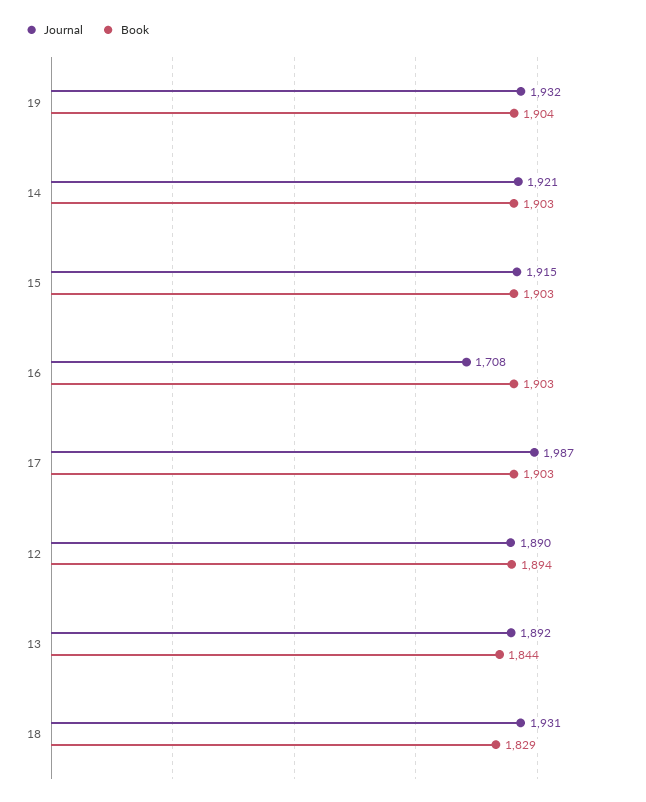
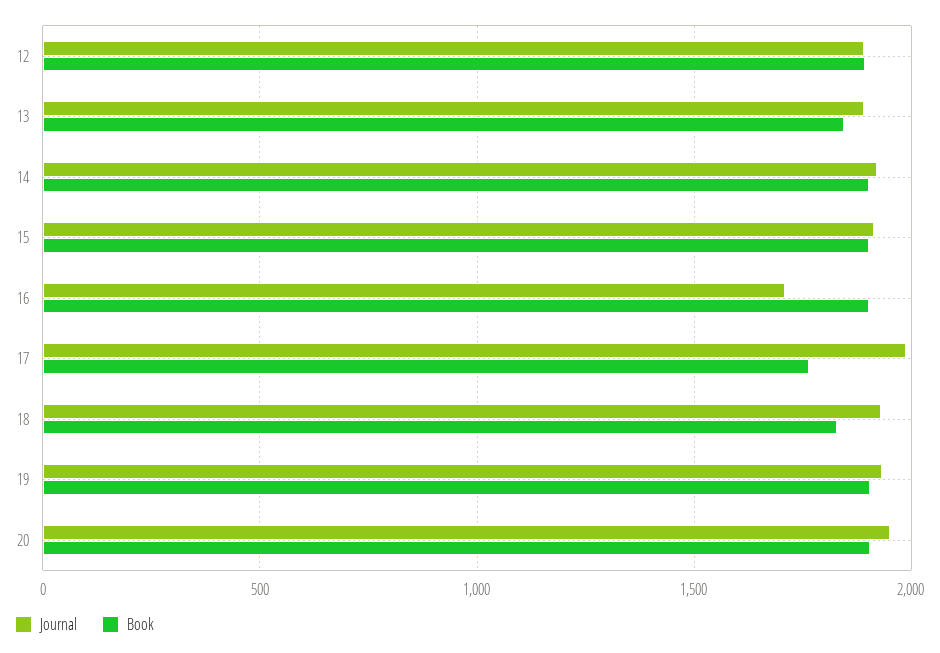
Book, 17: 1903 -> 1750
Journal, 20: none -> 1950
Book, 20: none -> 1900

